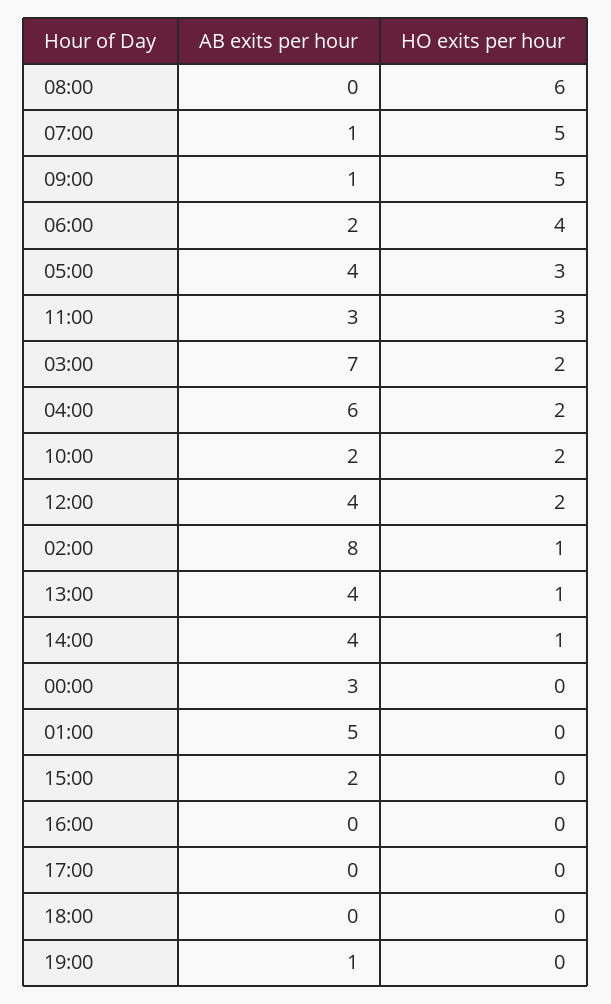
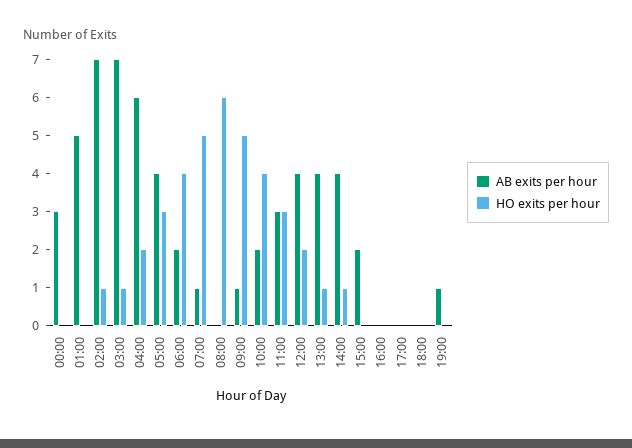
HO exits per hour, 03:00: 2 -> 1
HO exits per hour, 10:00: 2 -> 4
AB exits per hour, 02:00: 8 -> 7

